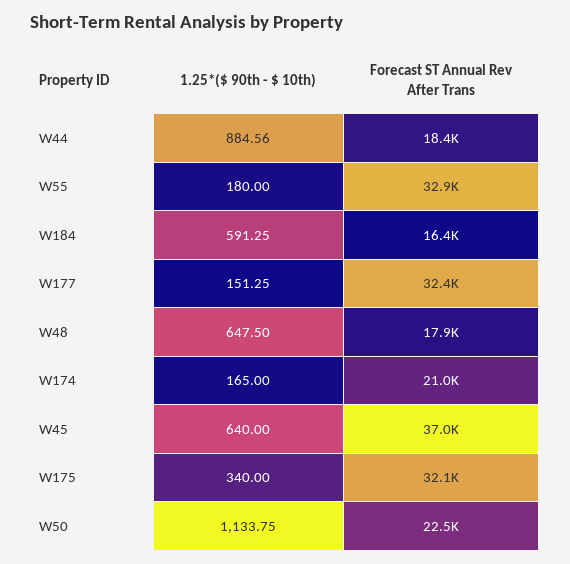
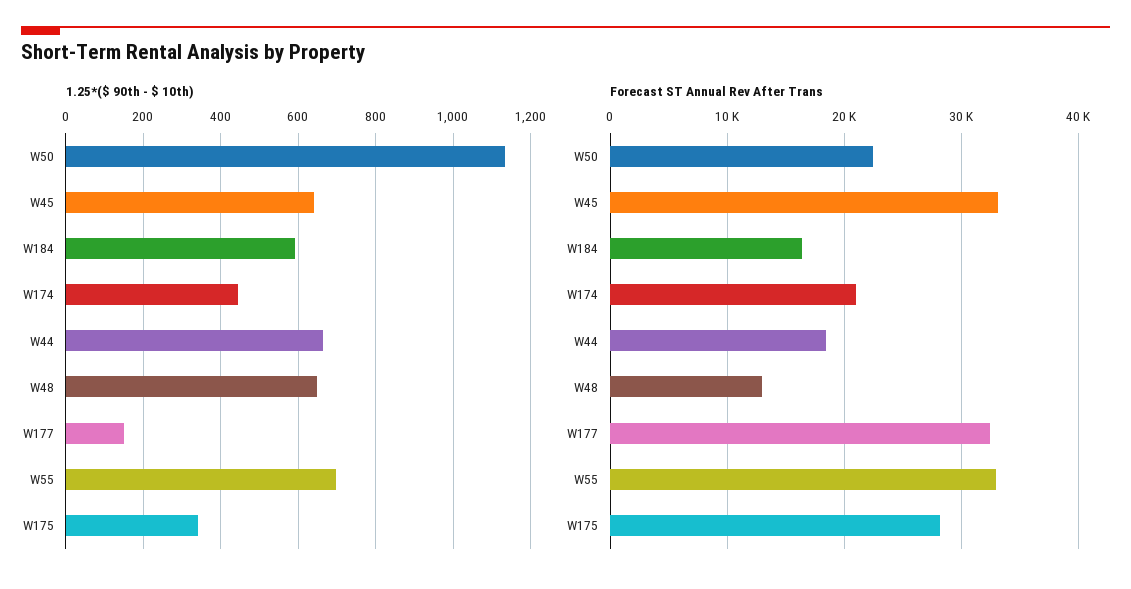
1.25*($ 90th - $ 10th), W44: 884.56 -> 660
1.25*($ 90th - $ 10th), W55: 180 -> 700
Forecast ST Annual Rev After Trans, W48: 17900 -> 13000
1.25*($ 90th - $ 10th), W174: 165 -> 440
Forecast ST Annual Rev After Trans, W45: 37000 -> 33000
Forecast ST Annual Rev After Trans, W175: 32100 -> 28000

